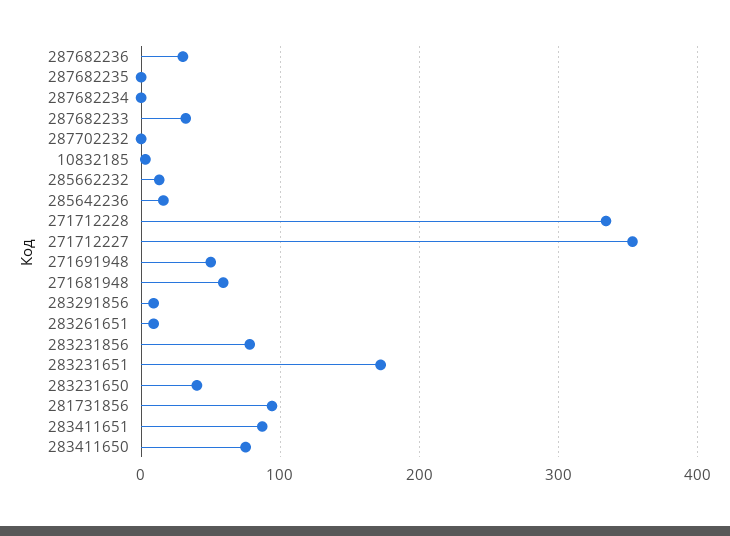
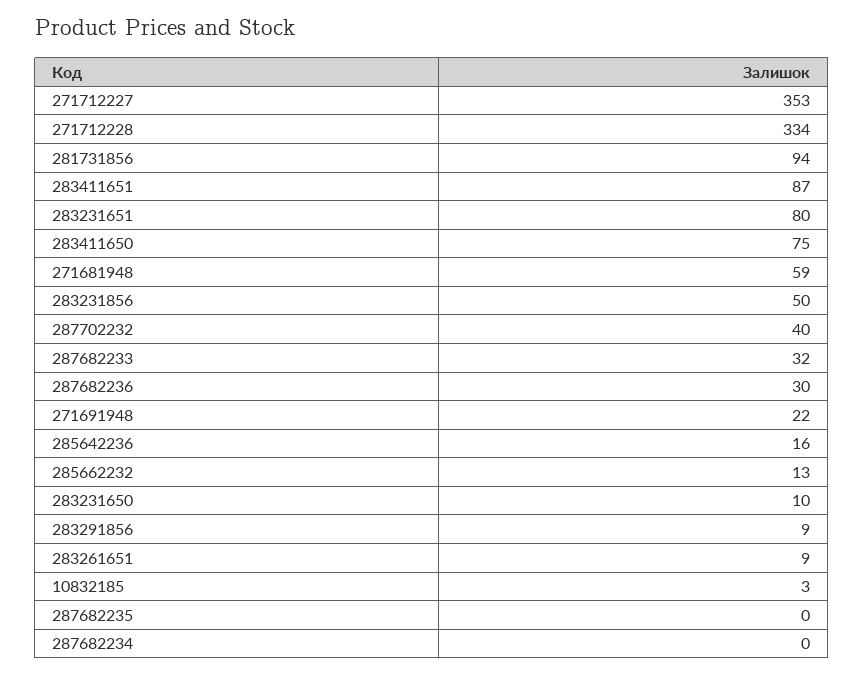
287702232: 0 -> 40
271691948: 50 -> 22
283231856: 80 -> 50
283231651: 170 -> 80
283231650: 40 -> 10

